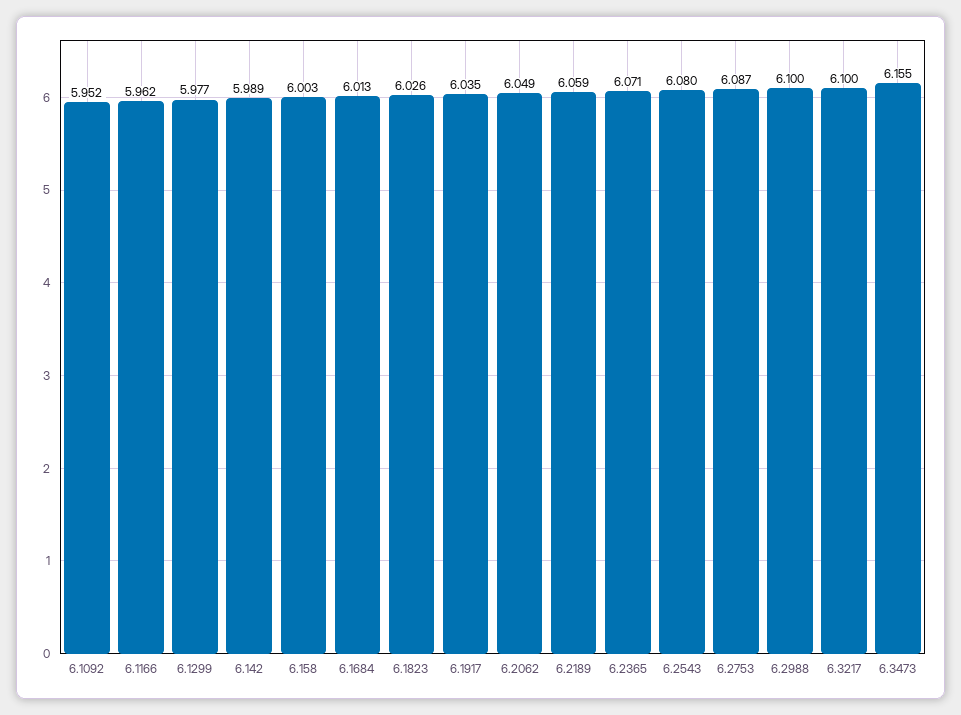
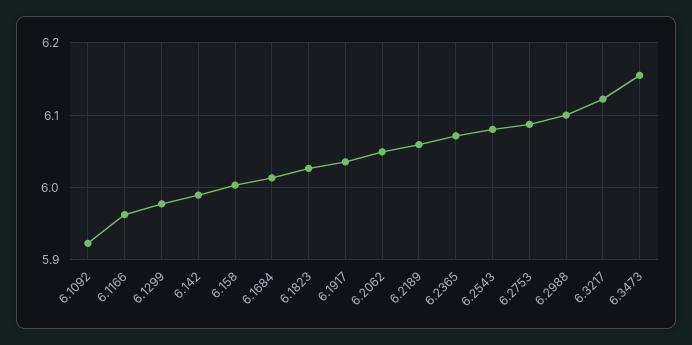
6.1092: 5.952 -> 5.92
6.3217: 6.1 -> 6.12

